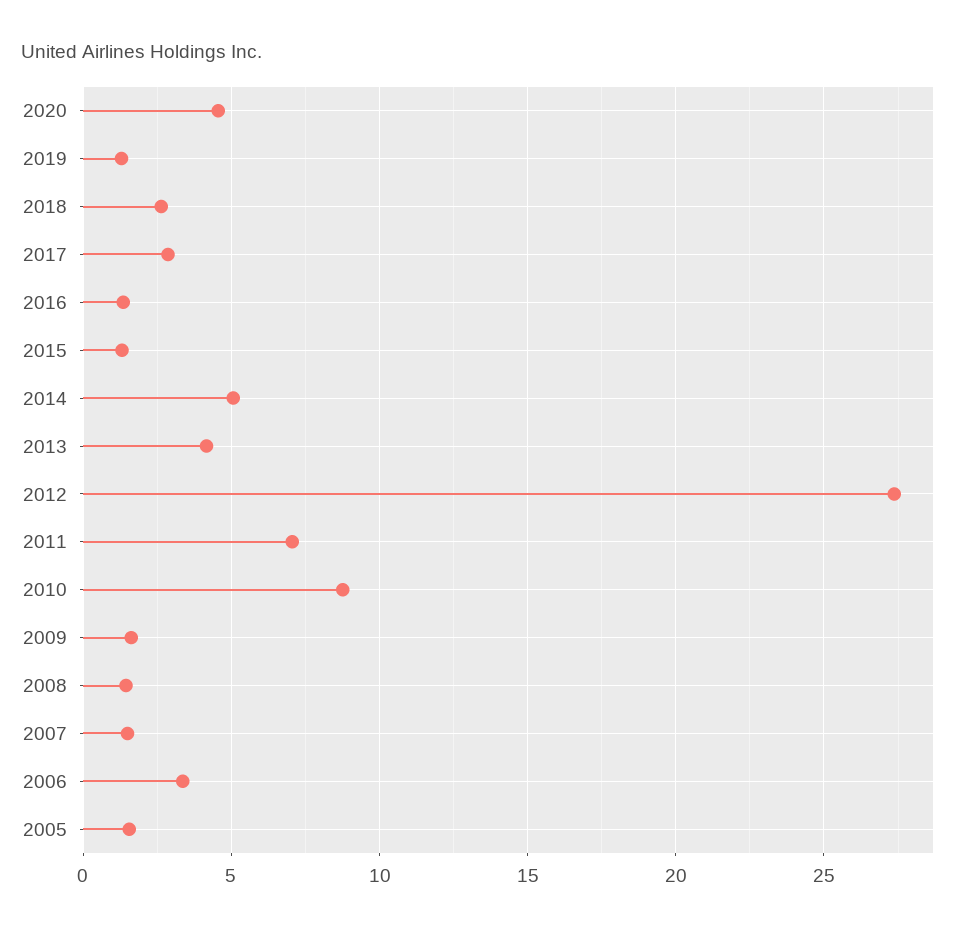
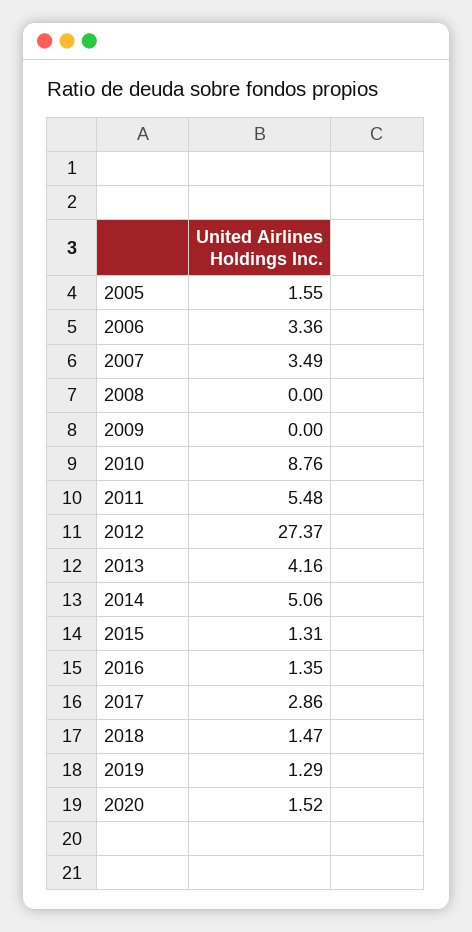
2020: 4.5 -> 1.52
2018: 2.5 -> 1.47
2011: 7 -> 5.48
2009: 1.5 -> 0
2008: 1.5 -> 0
2007: 1.5 -> 3.49

